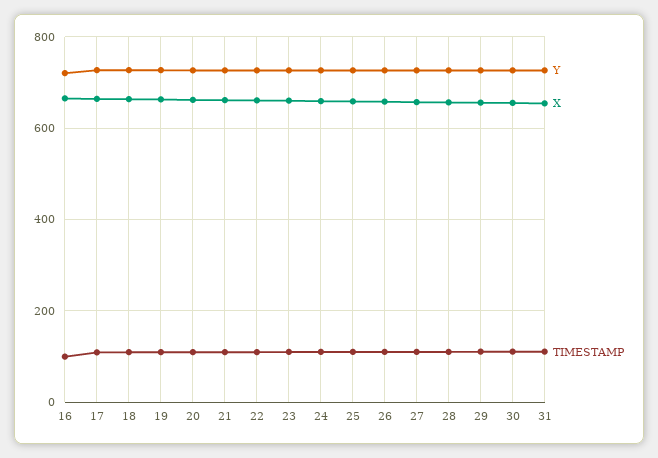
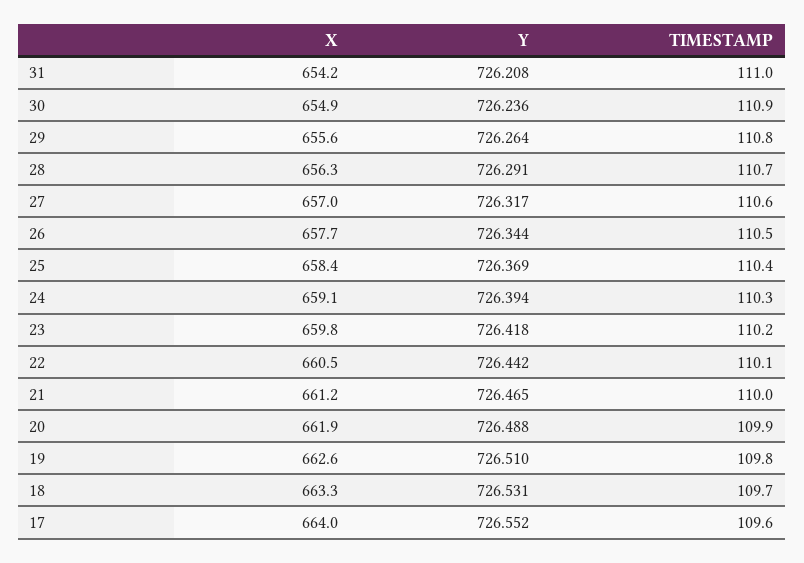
Y, 16: 720 -> none
X, 16: 660 -> none
TIMESTAMP, 16: 100 -> none

